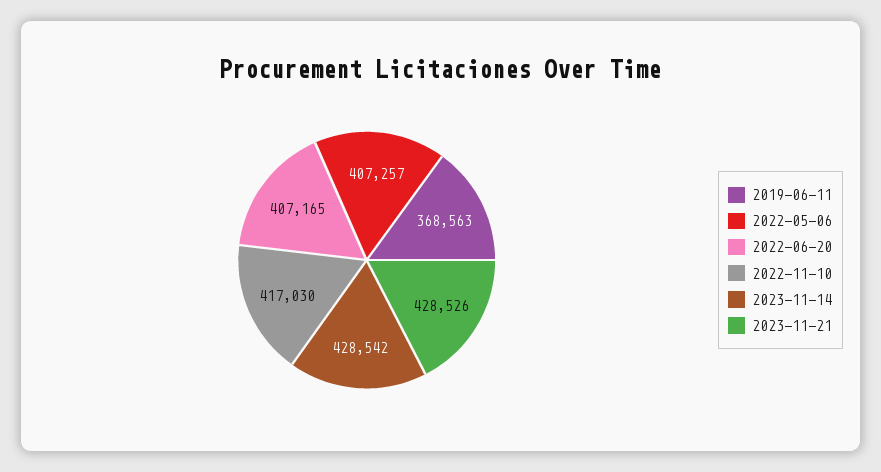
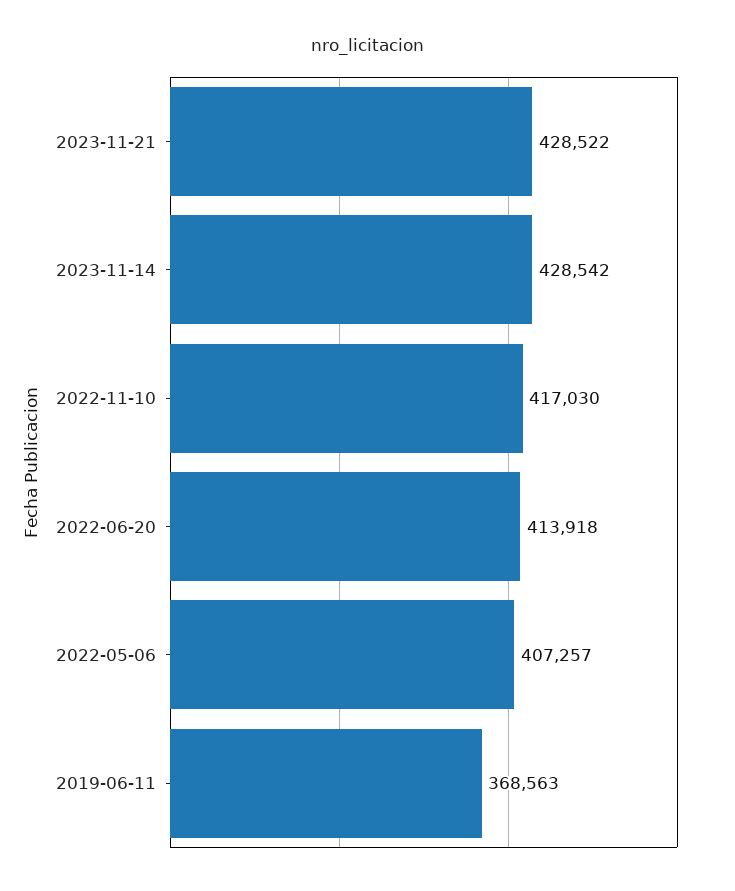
2022-06-20: 407165 -> 413918
2023-11-21: 428526 -> 428522

